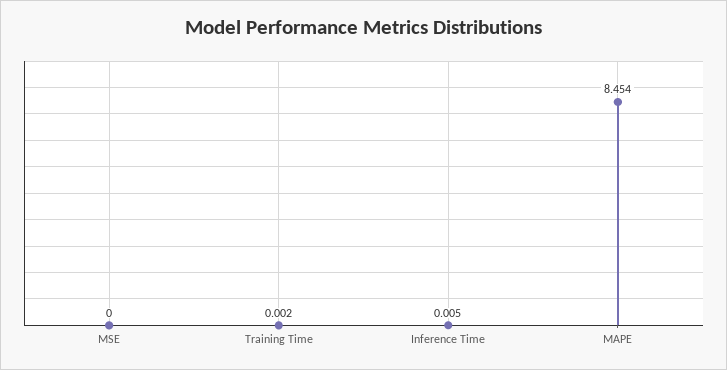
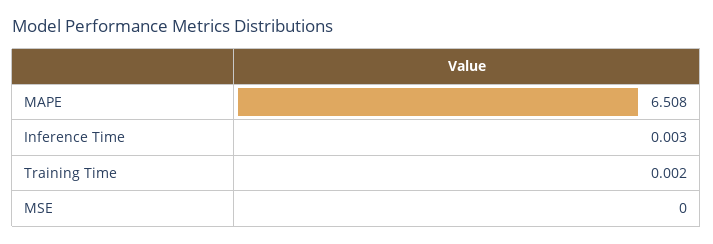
Inference Time: 0.005 -> 0.003
MAPE: 8.454 -> 6.508

